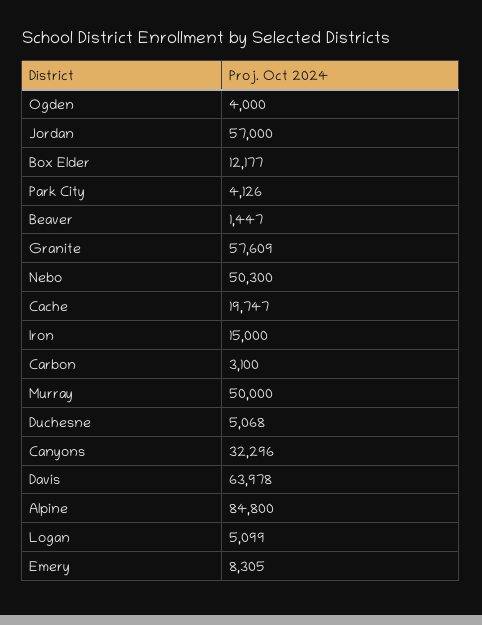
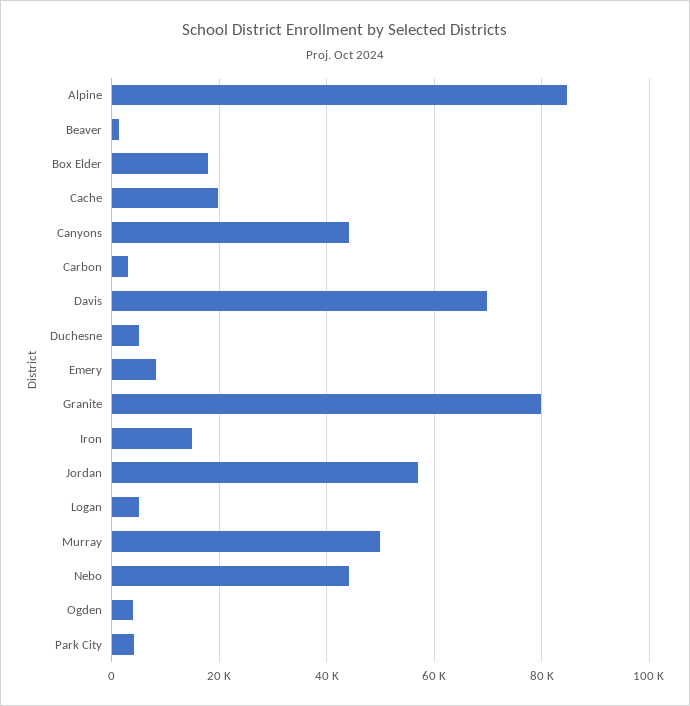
Box Elder: 12177 -> 18000
Granite: 57609 -> 80000
Nebo: 50300 -> 44000
Canyons: 32296 -> 44000
Davis: 63978 -> 70000

